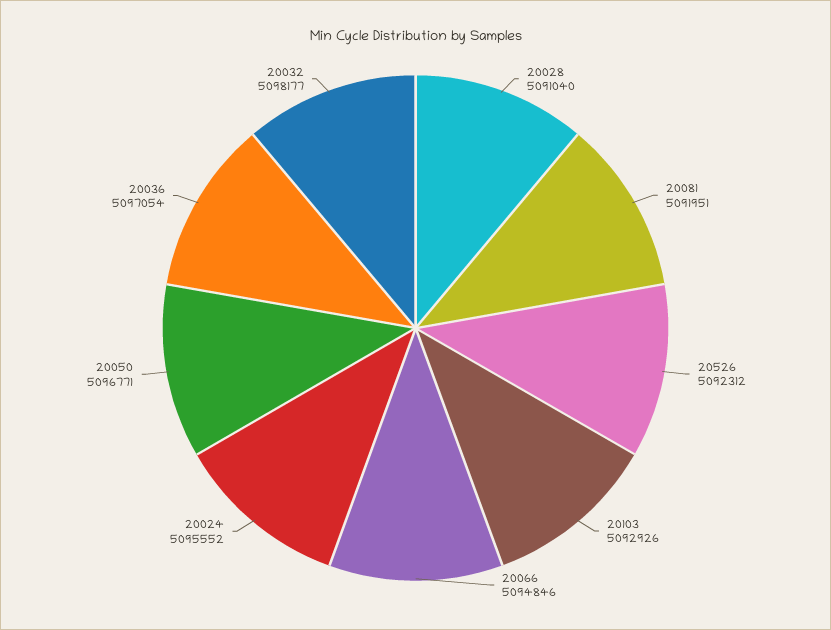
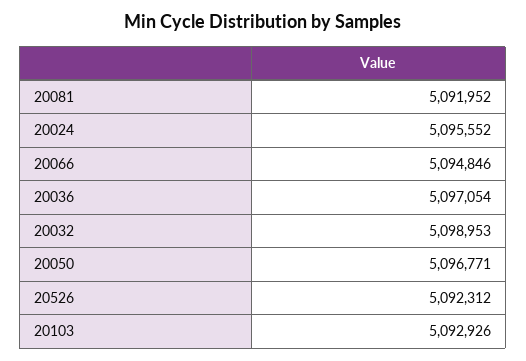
20028: 5091040 -> none
20081: 5091951 -> 5091952
20032: 5098177 -> 5098953

